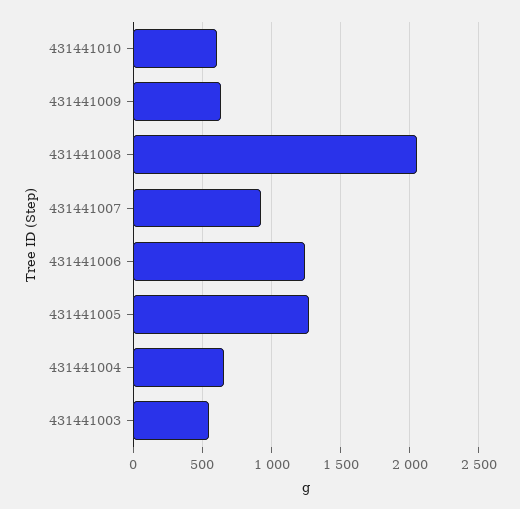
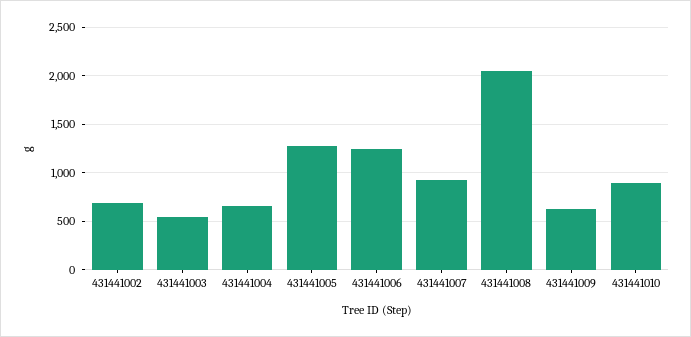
431441010: 600 -> 900
431441002: none -> 700

